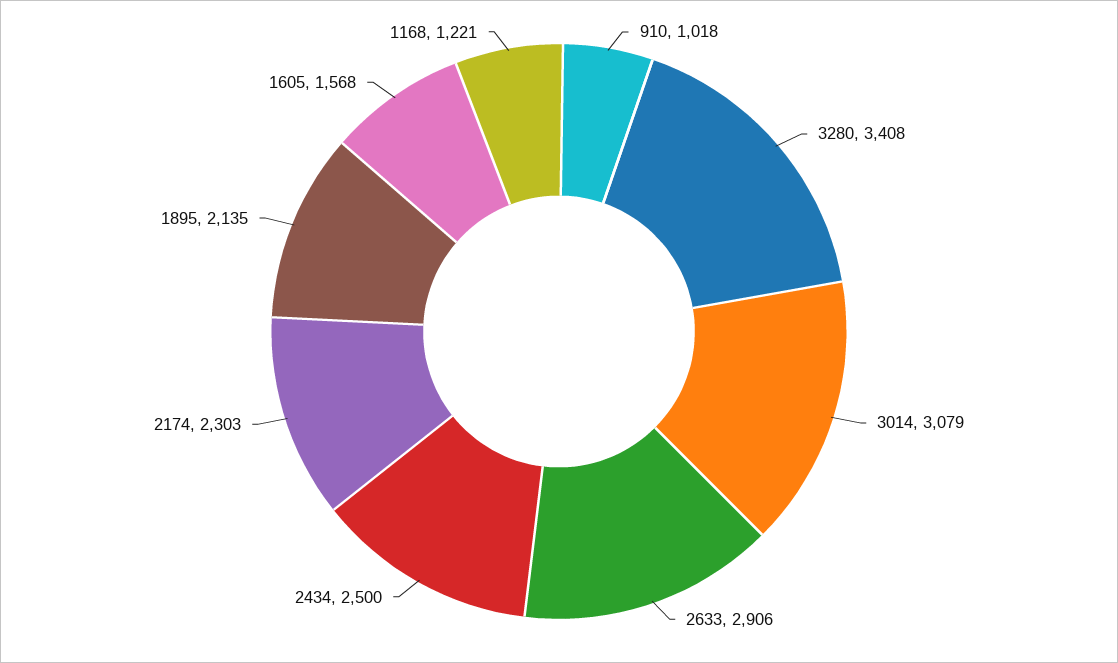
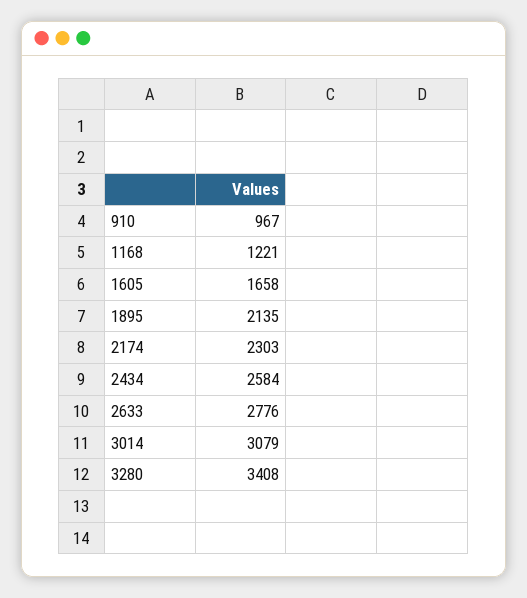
910: 1018 -> 967
2633: 2906 -> 2776
2434: 2500 -> 2584
1605: 1568 -> 1658

